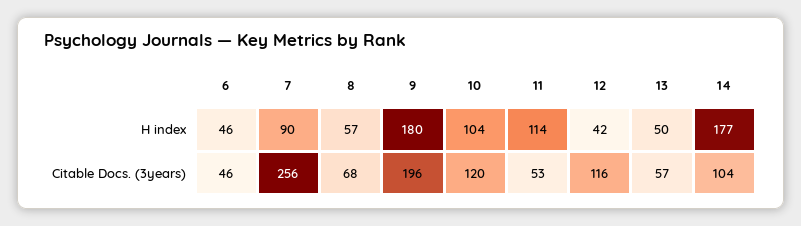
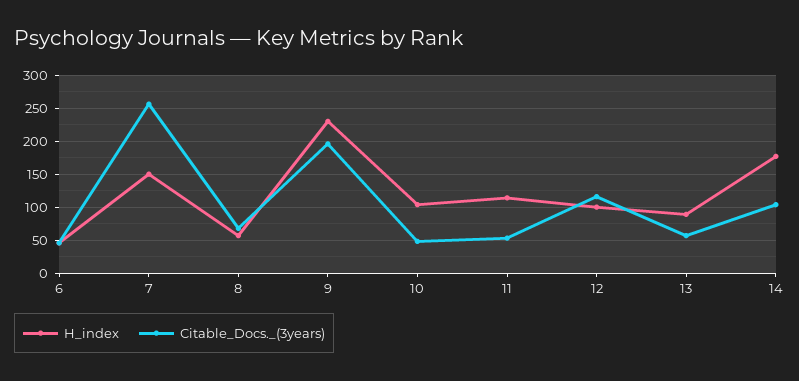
H index, 7: 90 -> 150
H index, 9: 180 -> 230
H index, 12: 42 -> 100
H index, 13: 50 -> 90
Citable Docs. (3years), 10: 120 -> 50

